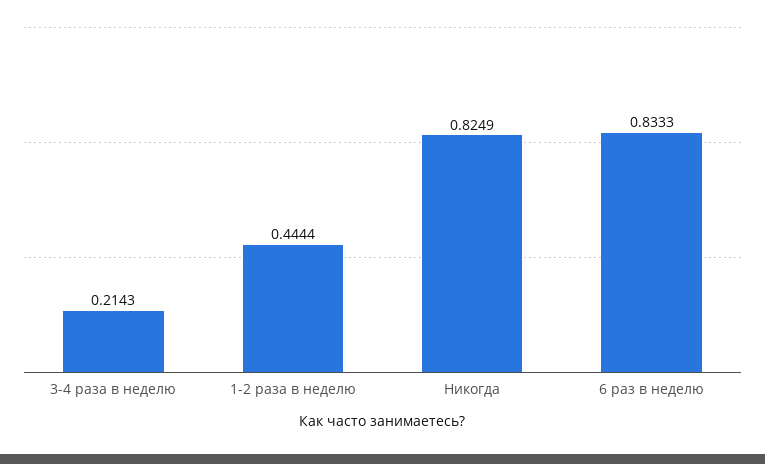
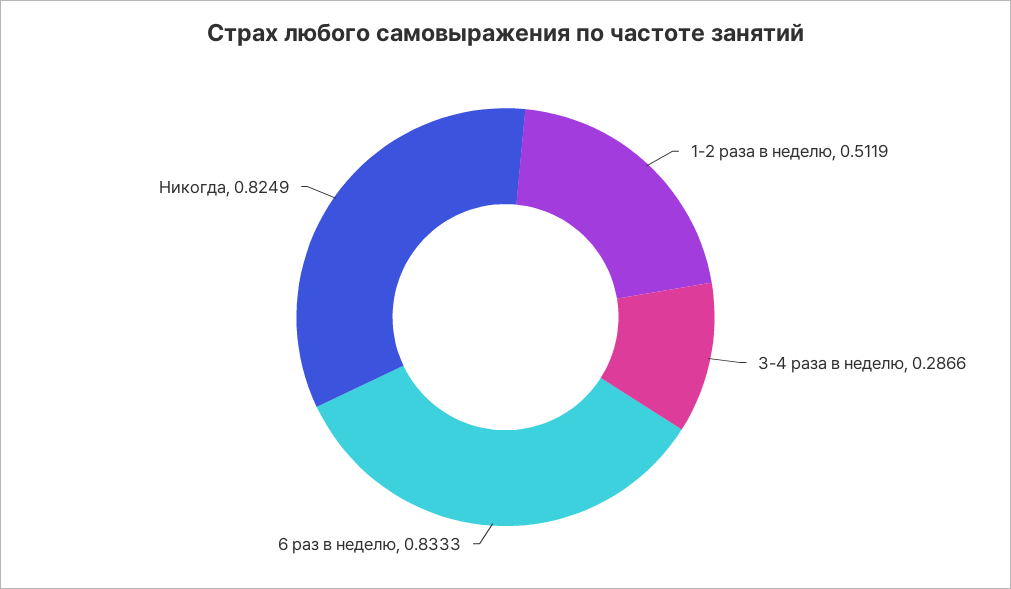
3-4 раза в неделю: 0.2143 -> 0.2866
1-2 раза в неделю: 0.4444 -> 0.5119

